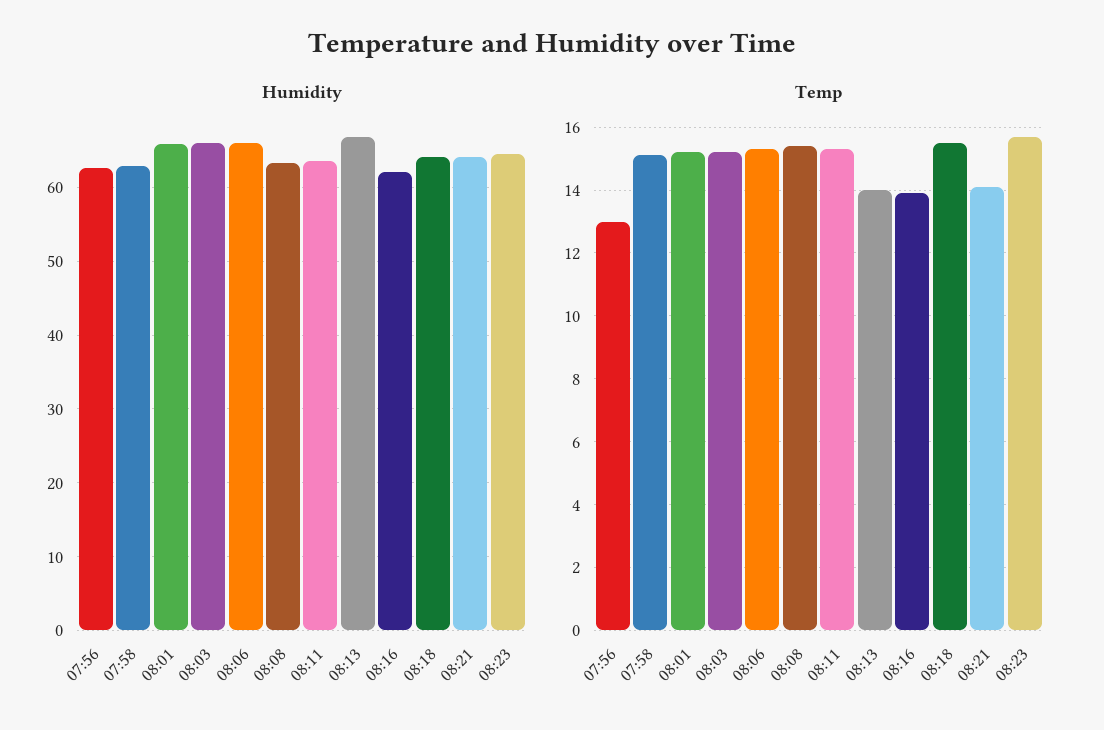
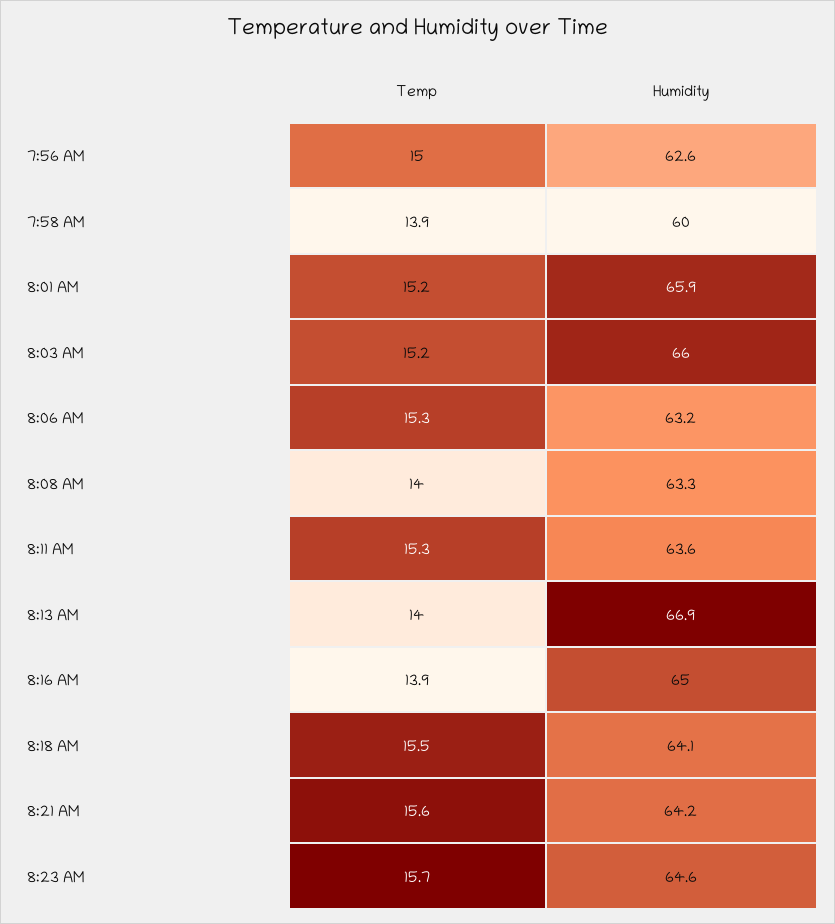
Humidity, 07:58: 63 -> 60
Humidity, 08:06: 66 -> 63.2
Humidity, 08:16: 62 -> 65
Temp, 07:56: 13 -> 15
Temp, 07:58: 15 -> 13.9
Temp, 08:08: 15.5 -> 14
Temp, 08:21: 14 -> 15.6

